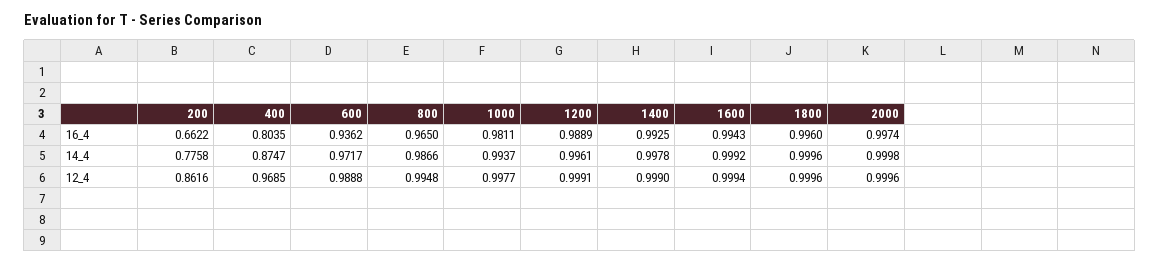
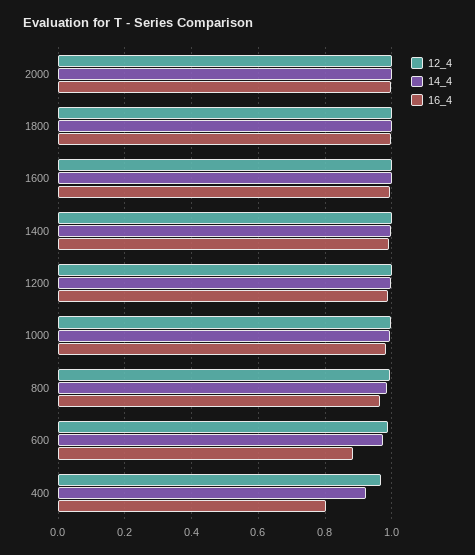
16_4, 200: 0.6622 -> none
16_4, 600: 0.9362 -> 0.88
14_4, 200: 0.7758 -> none
14_4, 400: 0.8747 -> 0.92
12_4, 200: 0.8616 -> none

